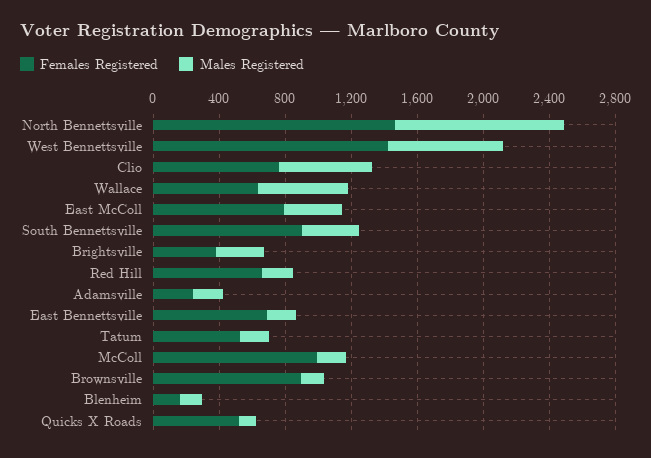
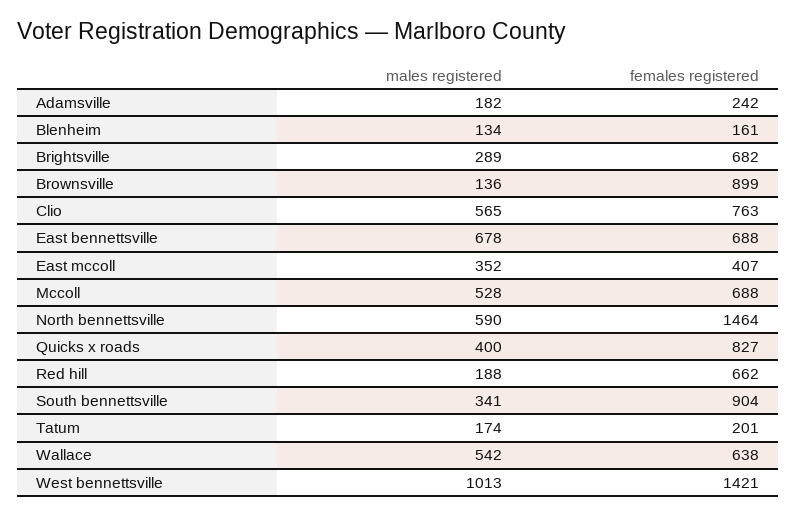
Males Registered, North Bennettsville: 1000 -> 590
Males Registered, West Bennettsville: 700 -> 1013
Females Registered, East McColl: 800 -> 407
Females Registered, Brightsville: 400 -> 682
Males Registered, East Bennettsville: 200 -> 678
Females Registered, Tatum: 500 -> 201
Females Registered, McColl: 1000 -> 688
Males Registered, McColl: 200 -> 528
Females Registered, Quicks X Roads: 500 -> 827
Males Registered, Quicks X Roads: 100 -> 400

